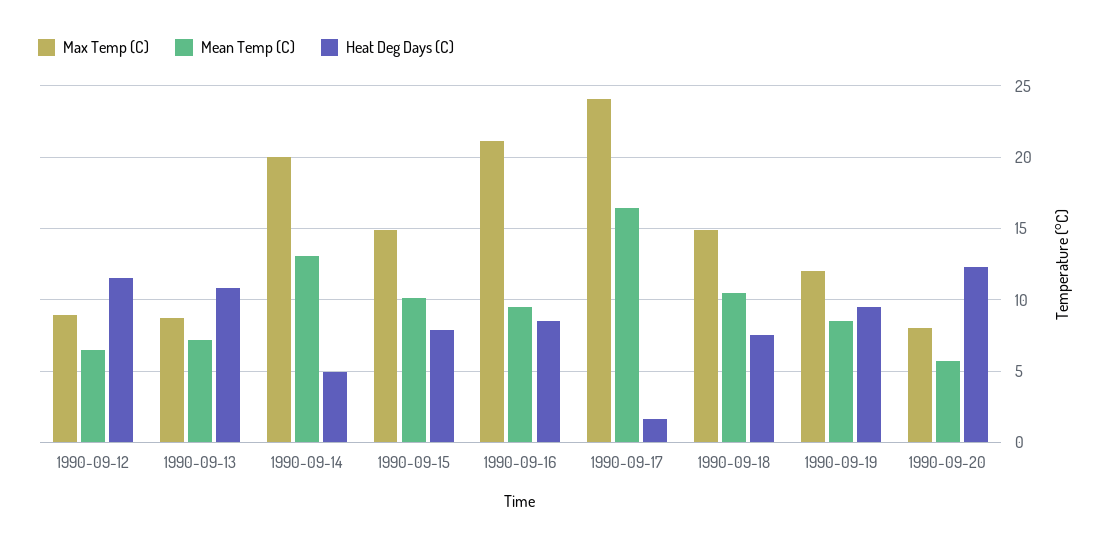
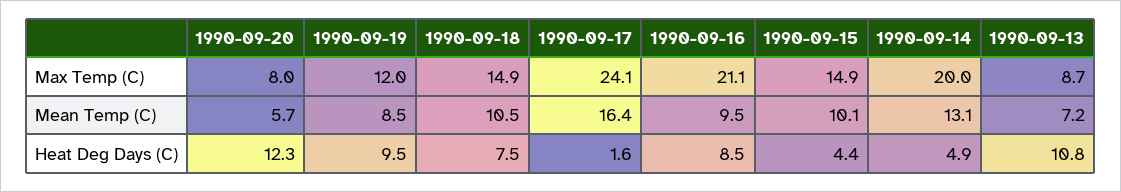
Max Temp (C), 1990-09-12: 9 -> none
Mean Temp (C), 1990-09-12: 6.5 -> none
Heat Deg Days (C), 1990-09-12: 11.5 -> none
Heat Deg Days (C), 1990-09-15: 8 -> 4.4

